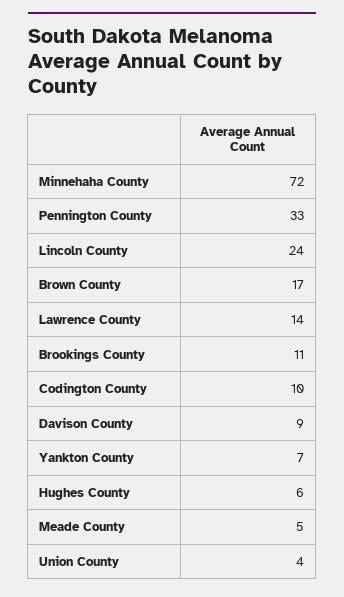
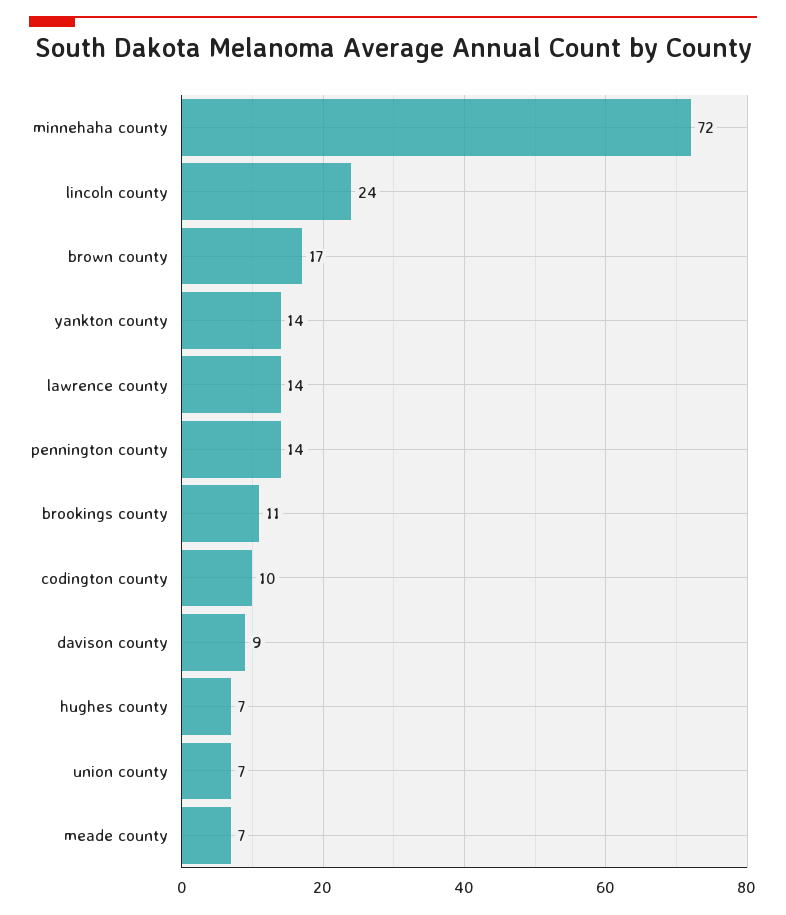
Pennington County: 33 -> 14
Yankton County: 7 -> 14
Hughes County: 6 -> 7
Meade County: 5 -> 7
Union County: 4 -> 7

